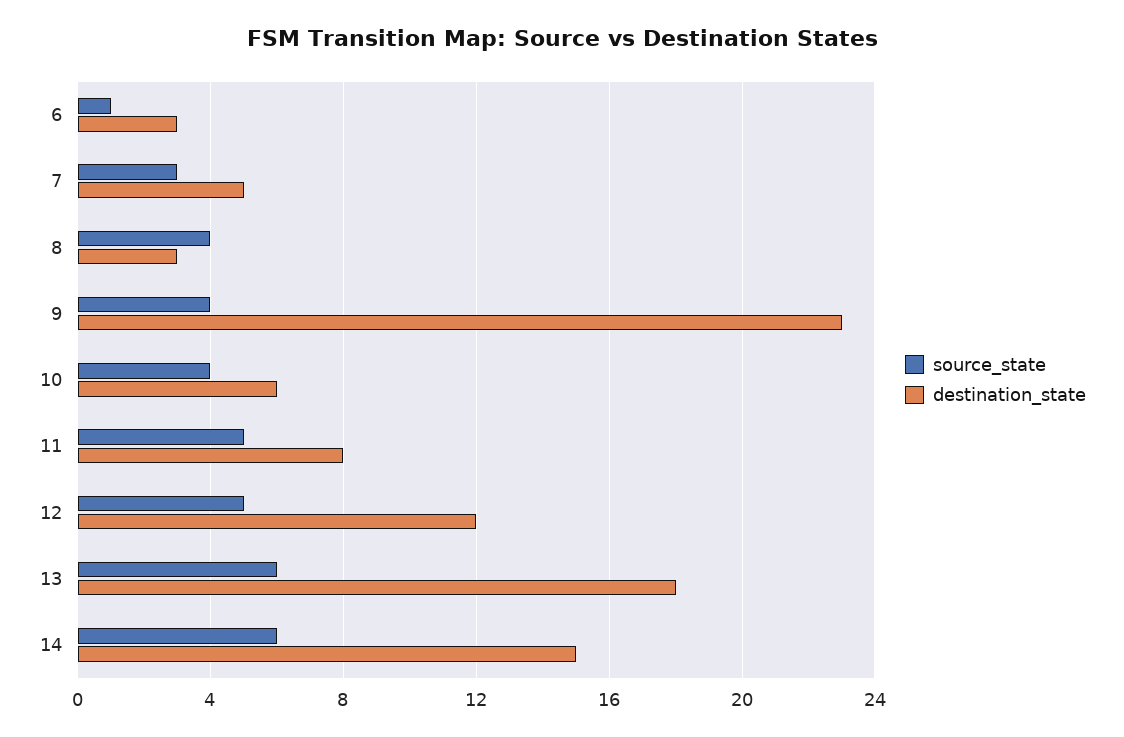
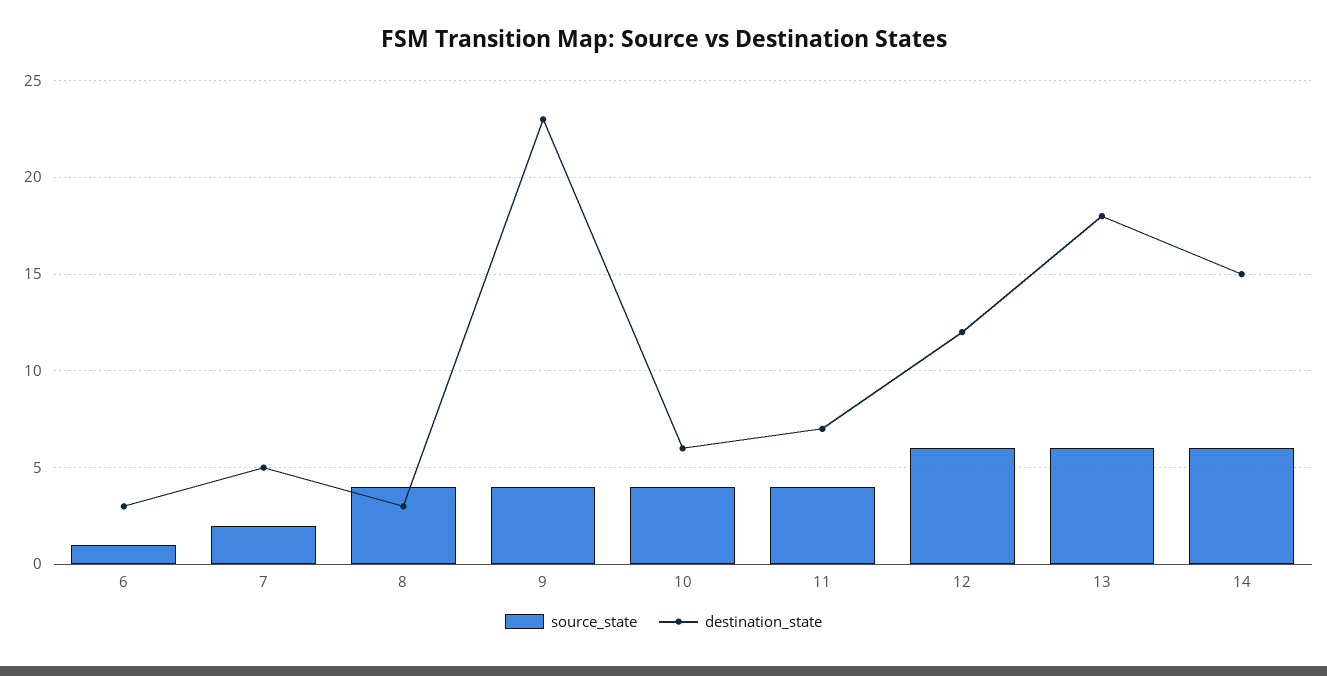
source_state, 7: 3 -> 2
source_state, 11: 5 -> 4
destination_state, 11: 8 -> 7
source_state, 12: 5 -> 6

